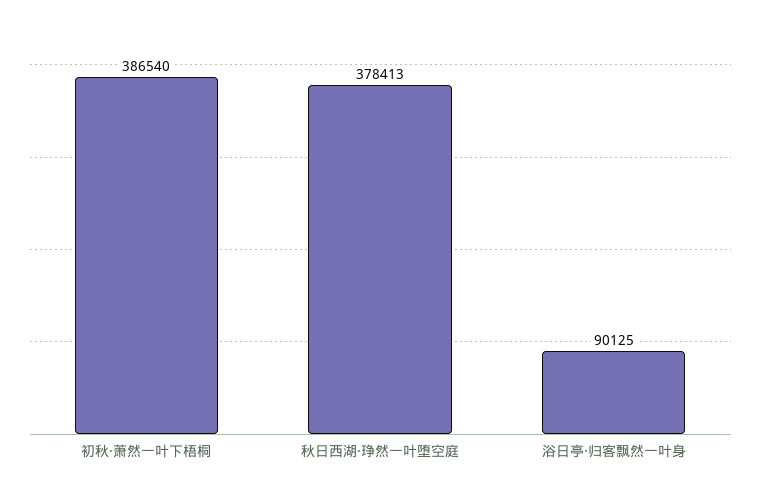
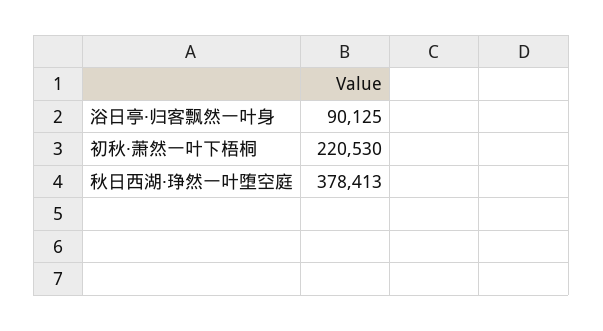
初秋·萧然一叶下梧桐: 386540 -> 220530

